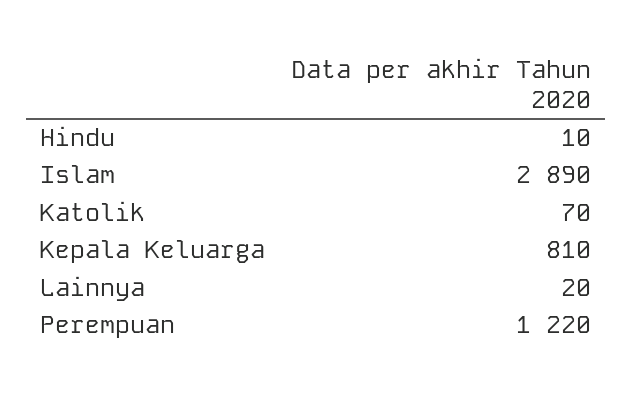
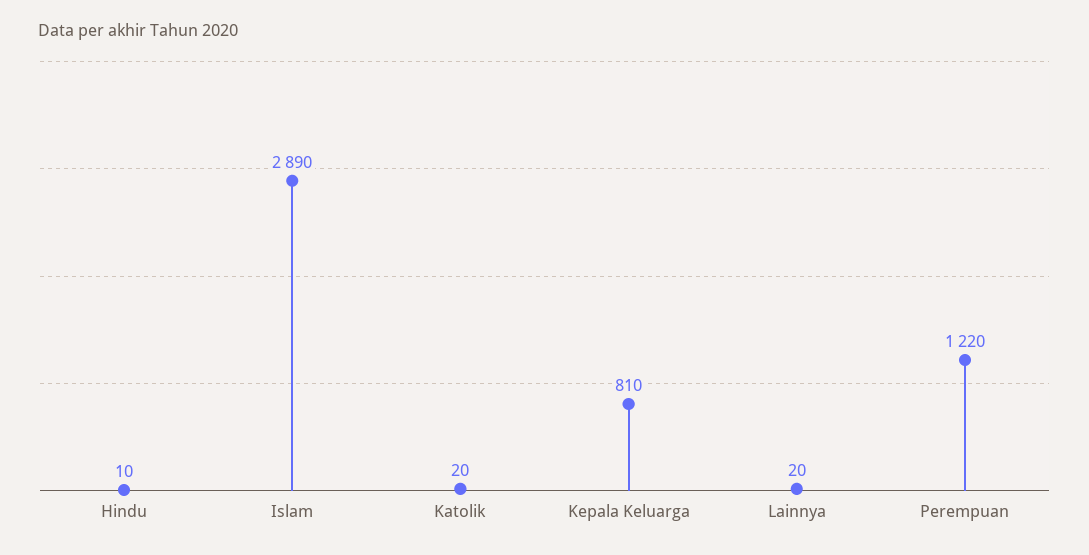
Katolik: 70 -> 20

